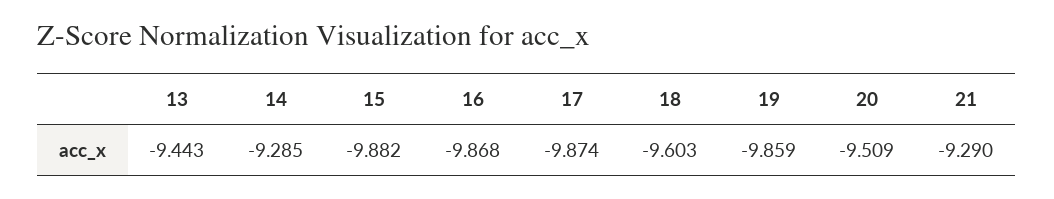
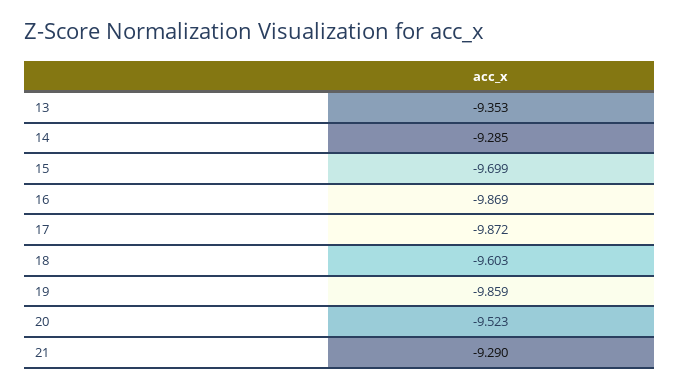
13: -9.443 -> -9.353
15: -9.882 -> -9.699
16: -9.868 -> -9.869
17: -9.874 -> -9.872
20: -9.509 -> -9.523

